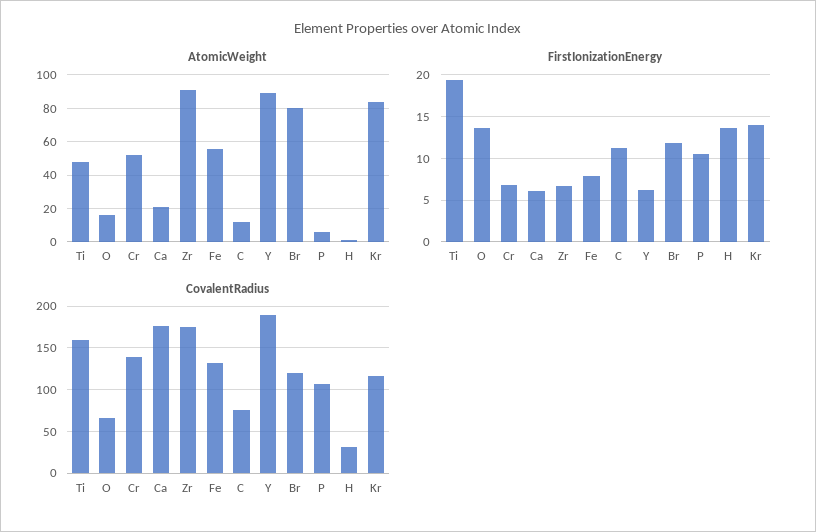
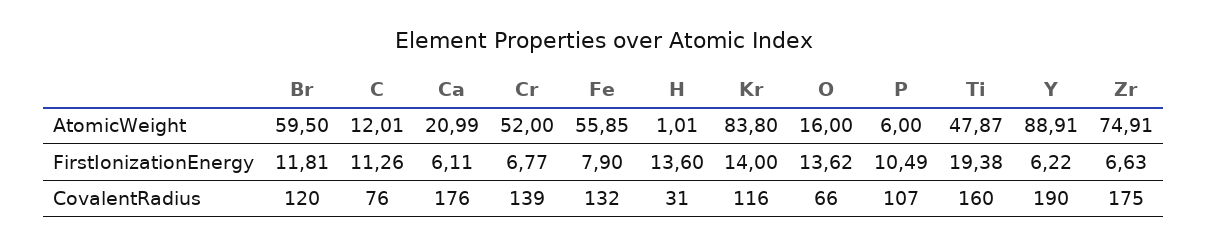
AtomicWeight, Zr: 90 -> 74.91
AtomicWeight, Br: 80 -> 59.5

